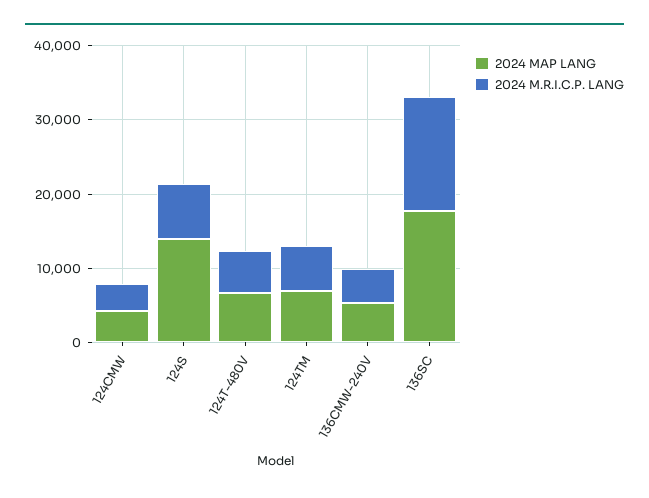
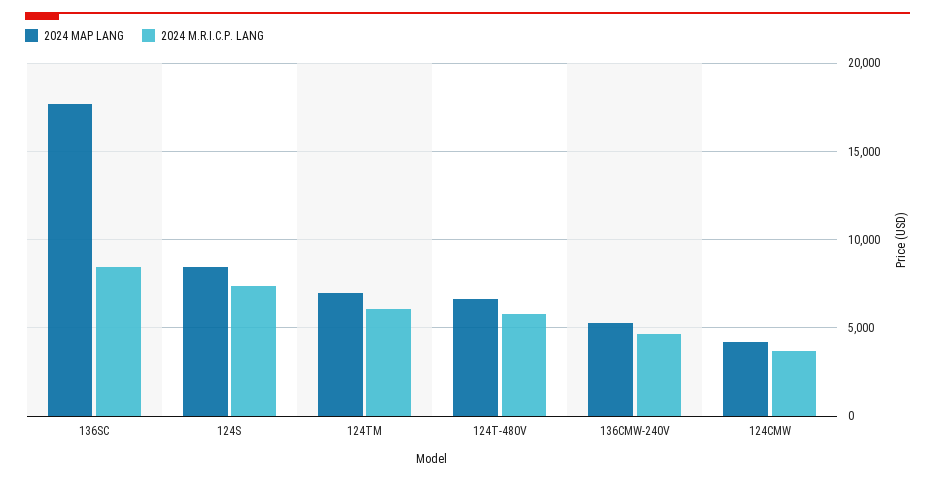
2024 MAP LANG, 124S: 14000 -> 8500
2024 M.R.I.C.P. LANG, 136SC: 16000 -> 8500

